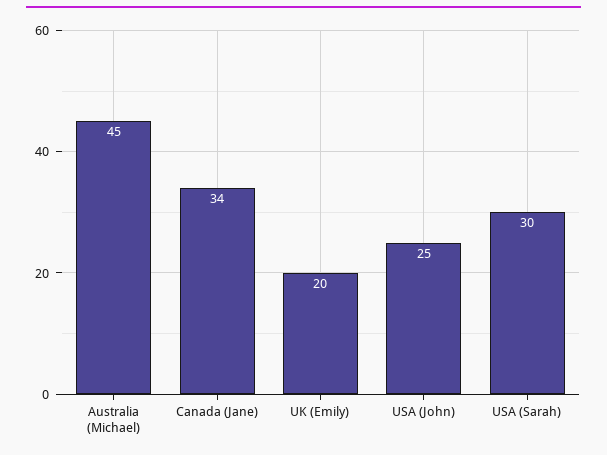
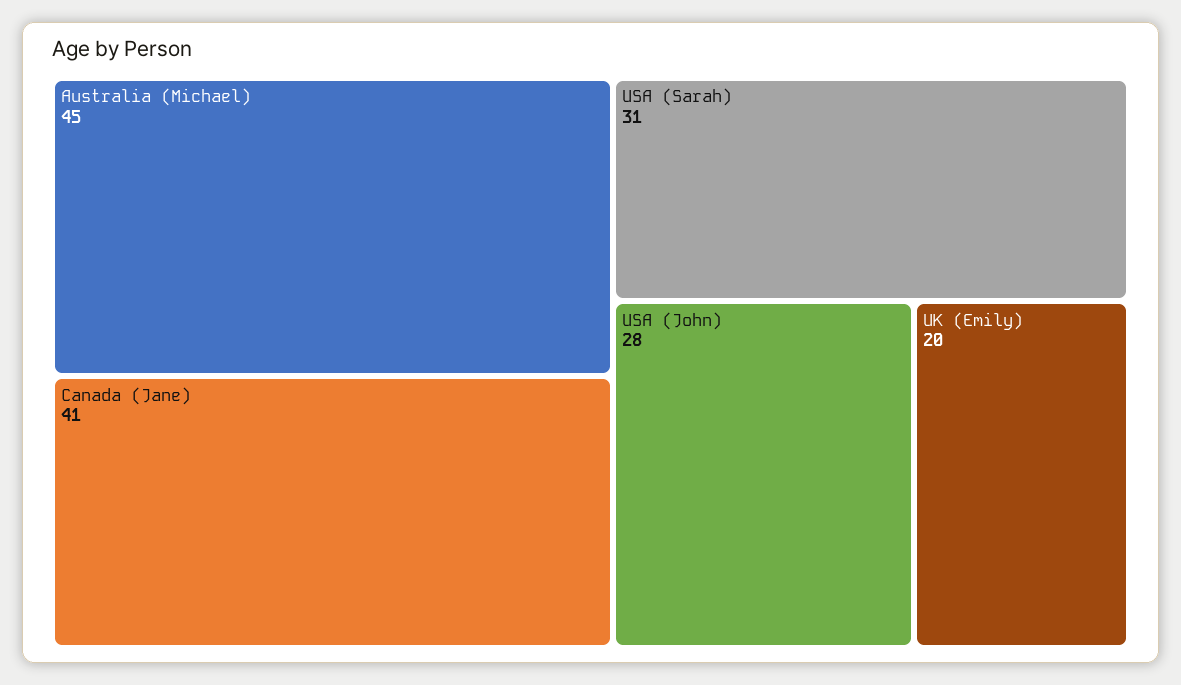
Canada (Jane): 34 -> 41
USA (John): 25 -> 28
USA (Sarah): 30 -> 31

